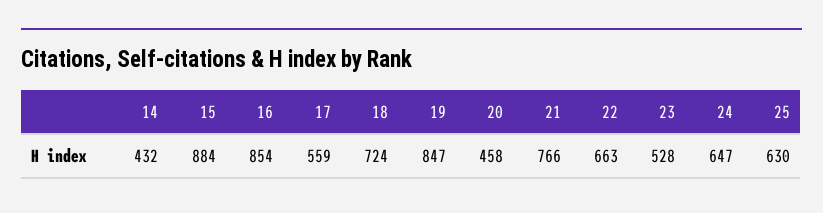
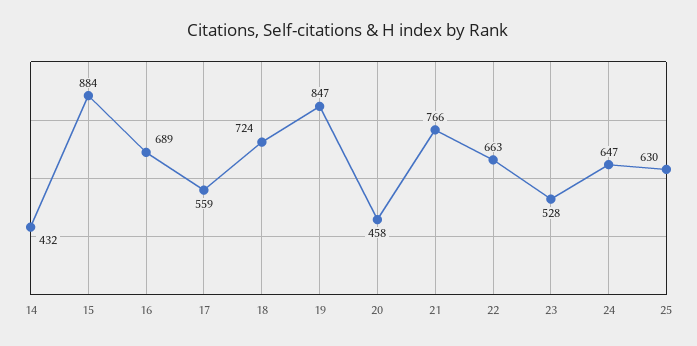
16: 854 -> 689

